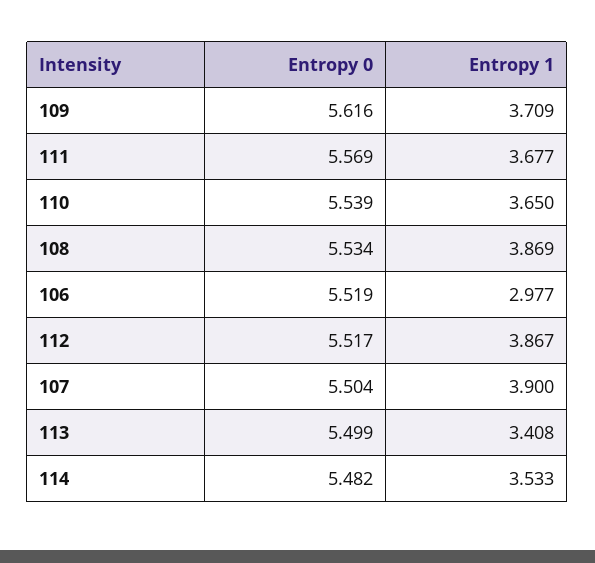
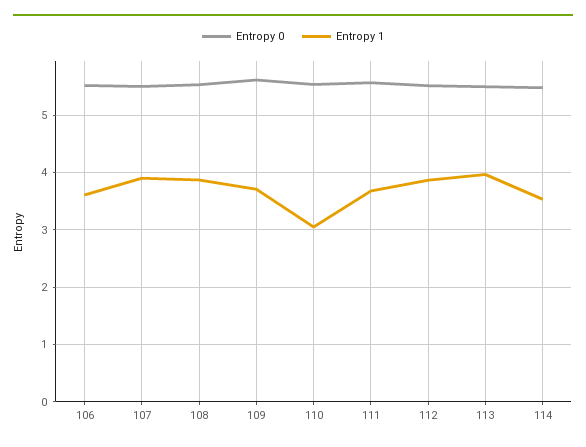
Entropy 1, 110: 3.65 -> 3
Entropy 1, 106: 2.977 -> 3.6
Entropy 1, 113: 3.408 -> 4

